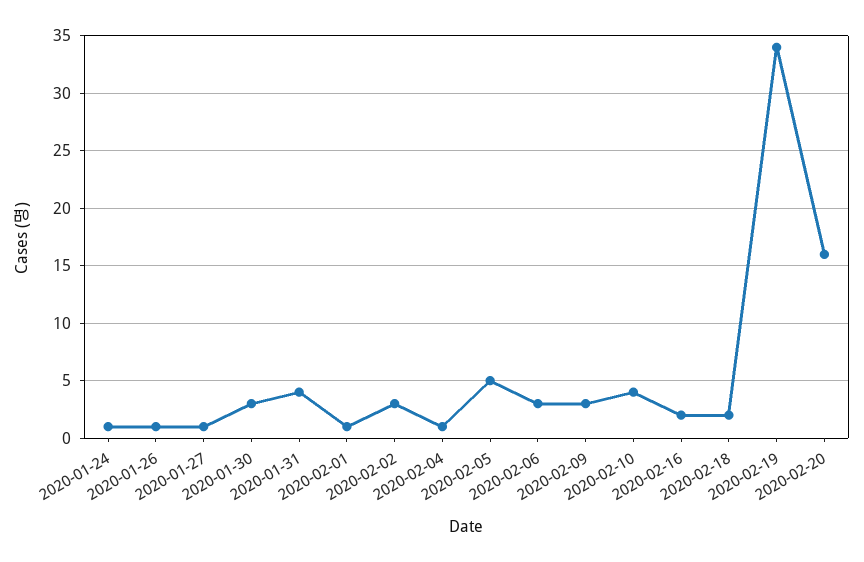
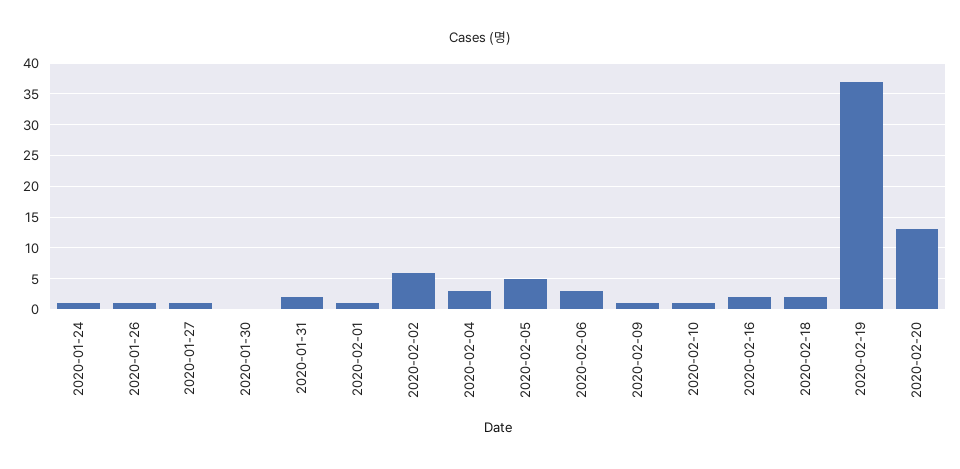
2020-01-30: 3 -> 0
2020-01-31: 4 -> 2
2020-02-02: 3 -> 6
2020-02-04: 1 -> 3
2020-02-09: 3 -> 1
2020-02-10: 4 -> 1
2020-02-19: 34 -> 37
2020-02-20: 16 -> 13

